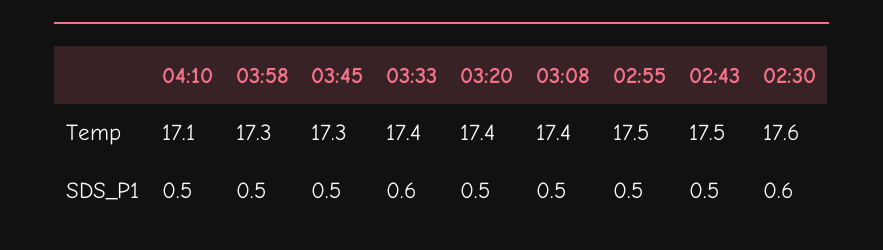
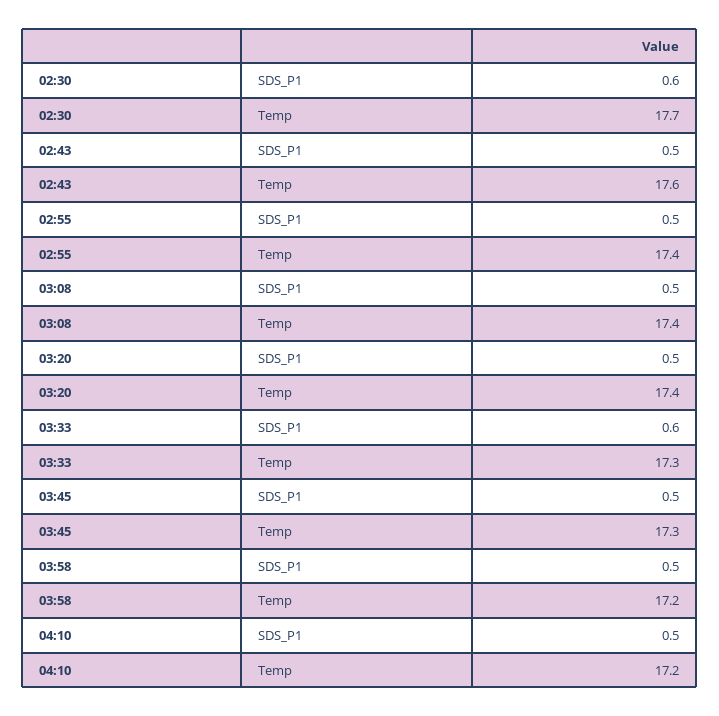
04:10, Temp: 17.1 -> 17.2
03:58, Temp: 17.3 -> 17.2
03:33, Temp: 17.4 -> 17.3
02:55, Temp: 17.5 -> 17.4
02:43, Temp: 17.5 -> 17.6
02:30, Temp: 17.6 -> 17.7

